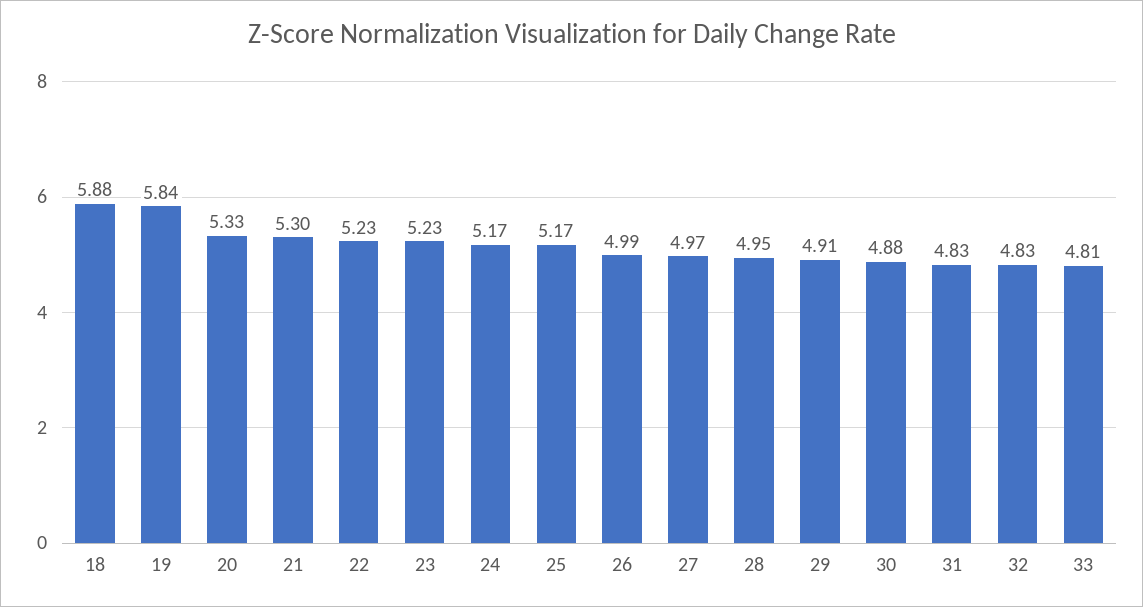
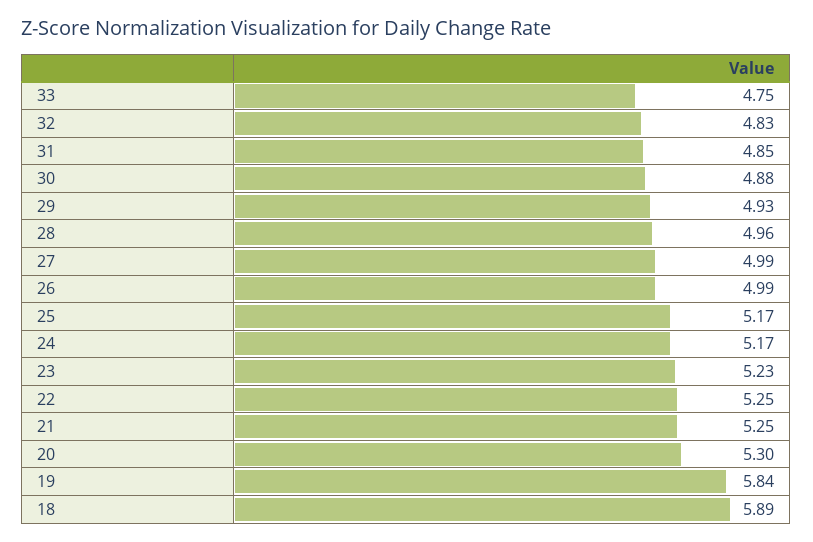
18: 5.88 -> 5.89
20: 5.33 -> 5.3
21: 5.3 -> 5.25
22: 5.23 -> 5.25
27: 4.97 -> 4.99
28: 4.95 -> 4.96
29: 4.91 -> 4.93
31: 4.83 -> 4.85
33: 4.81 -> 4.75

